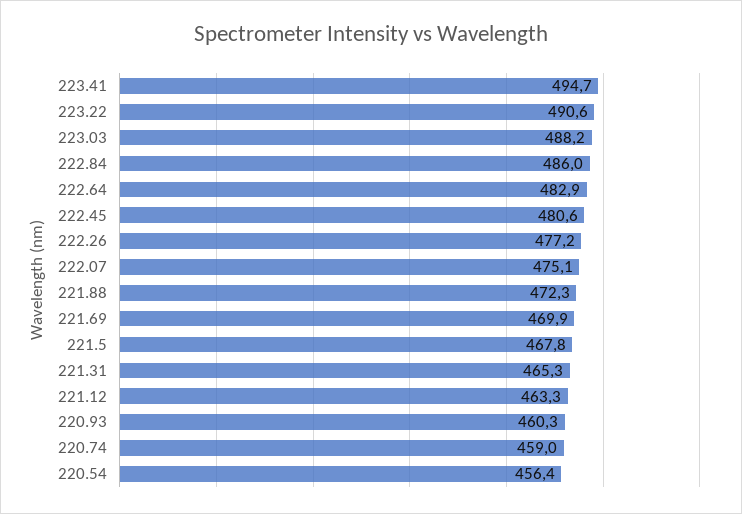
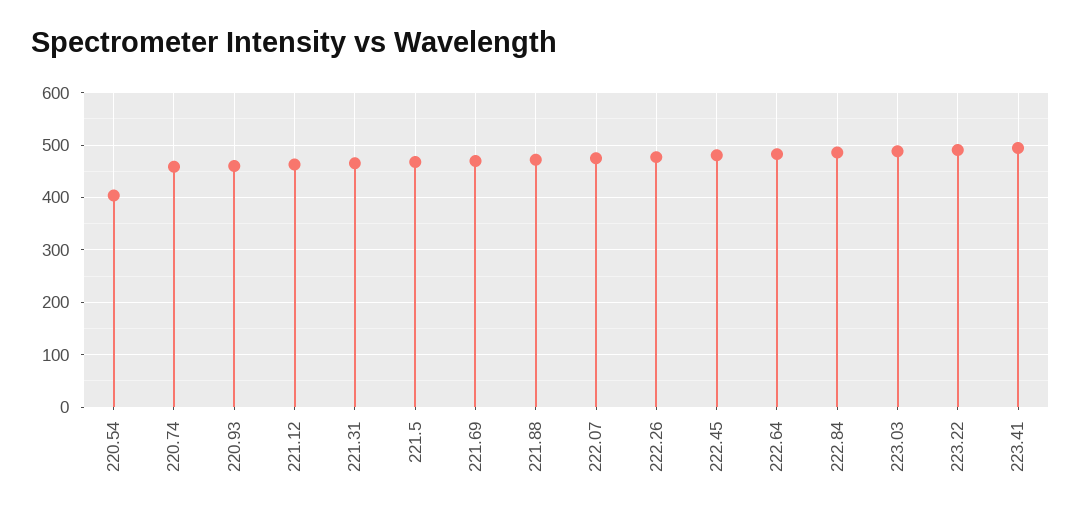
220.54: 456.4 -> 400

